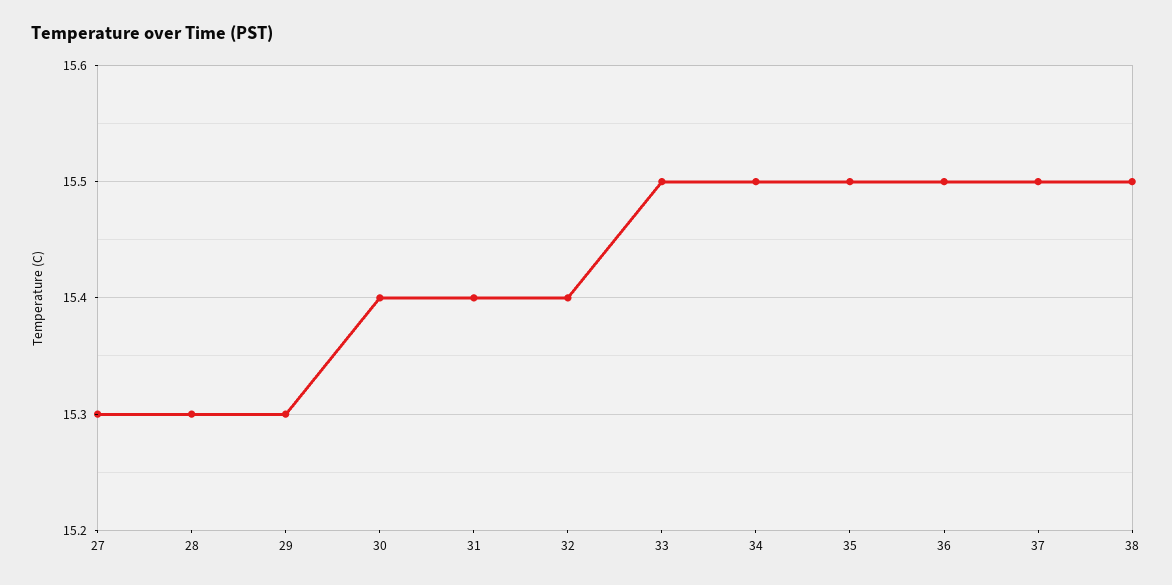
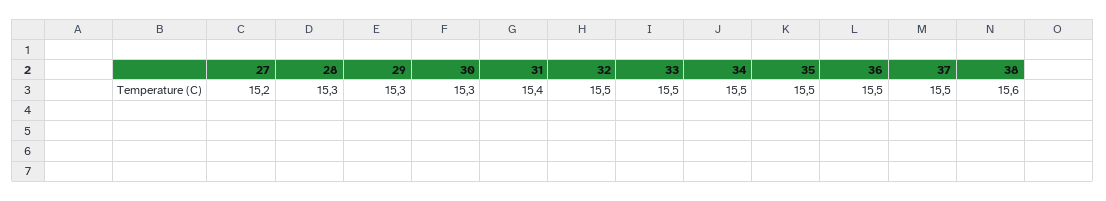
27: 15.3 -> 15.2
30: 15.4 -> 15.3
32: 15.4 -> 15.5
38: 15.5 -> 15.6

